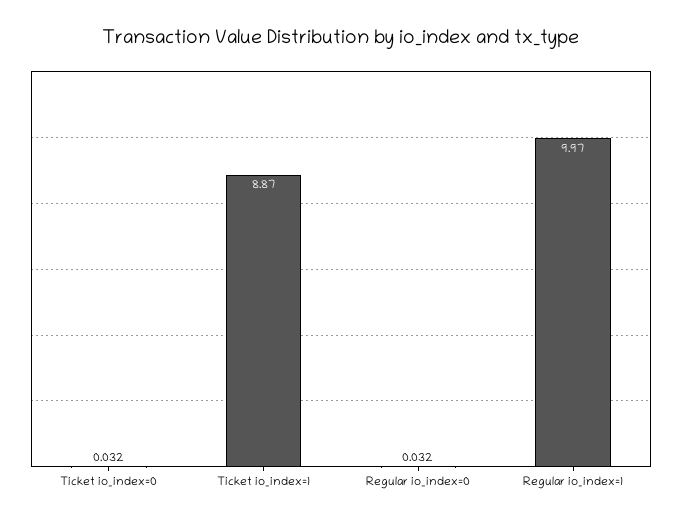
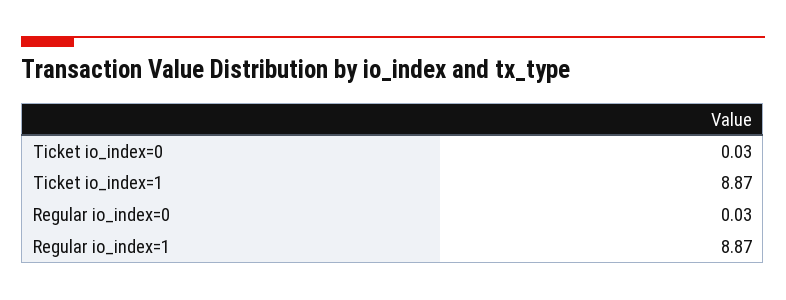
Regular io_index=1: 9.97 -> 8.87

